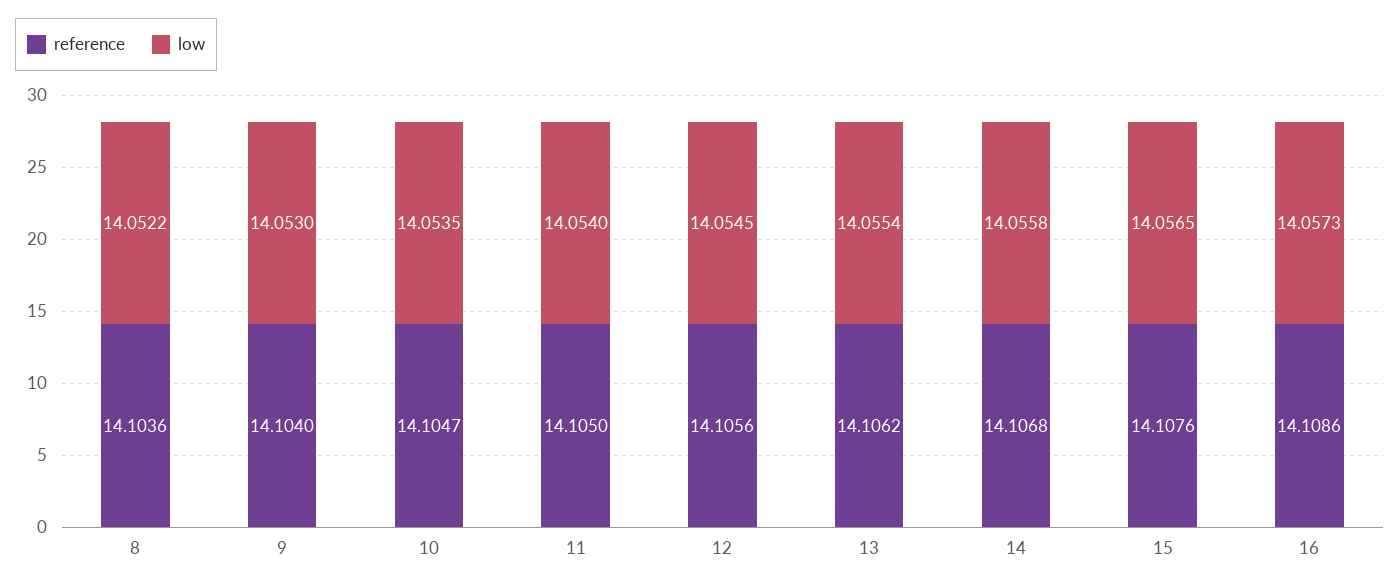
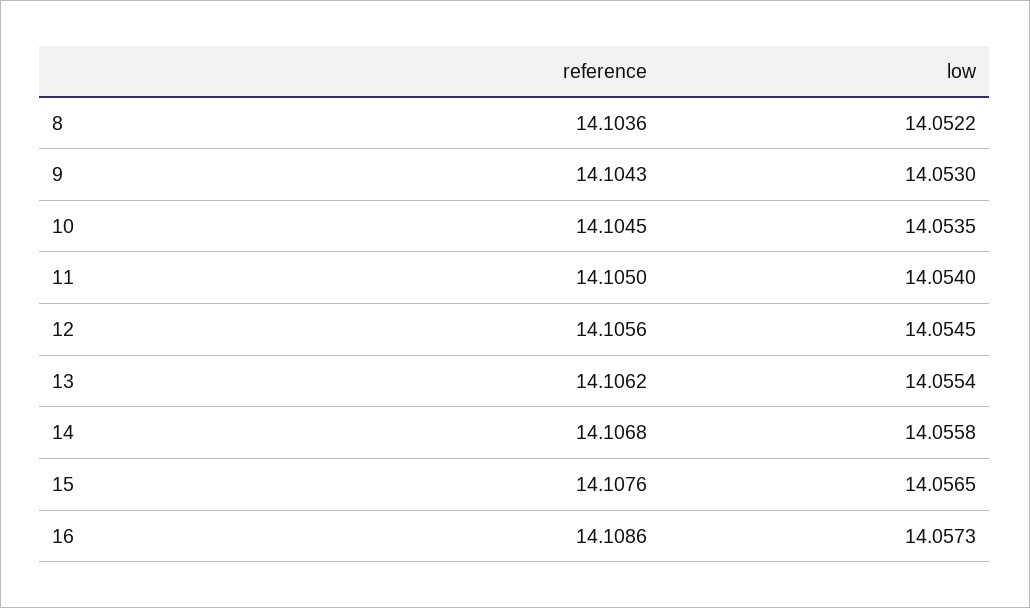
reference, 9: 14.104 -> 14.1043
reference, 10: 14.1047 -> 14.1045

